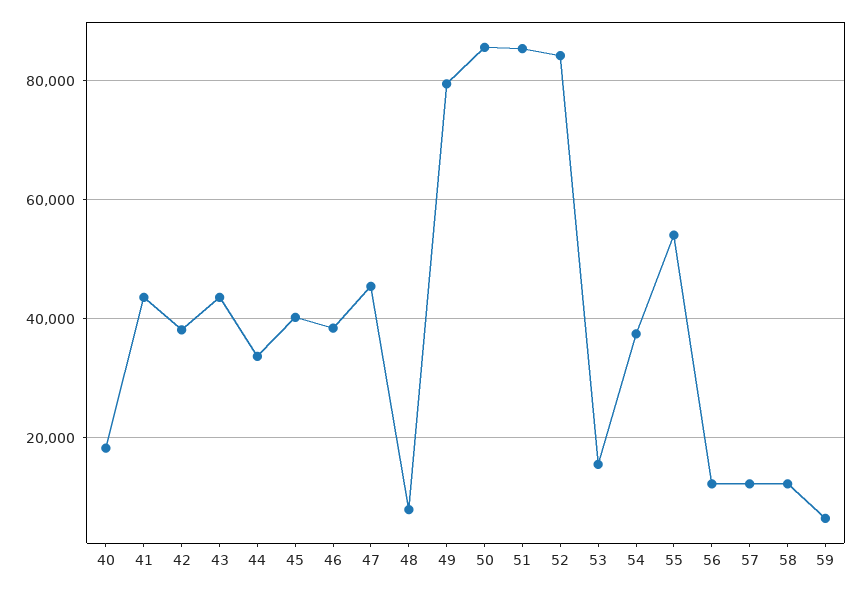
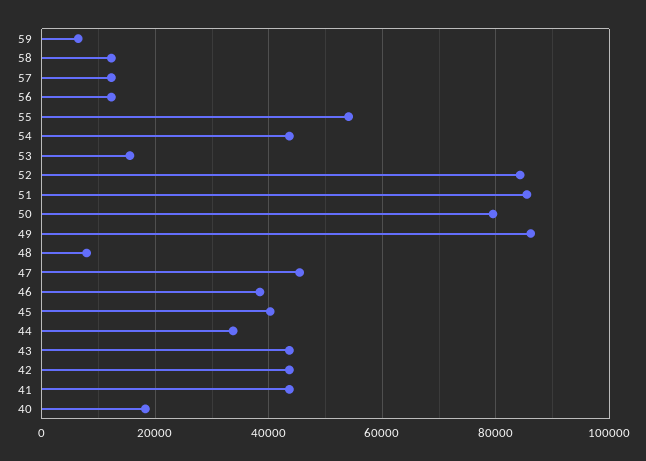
42: 38000 -> 44000
49: 80000 -> 86000
50: 86000 -> 80000
54: 38000 -> 44000

